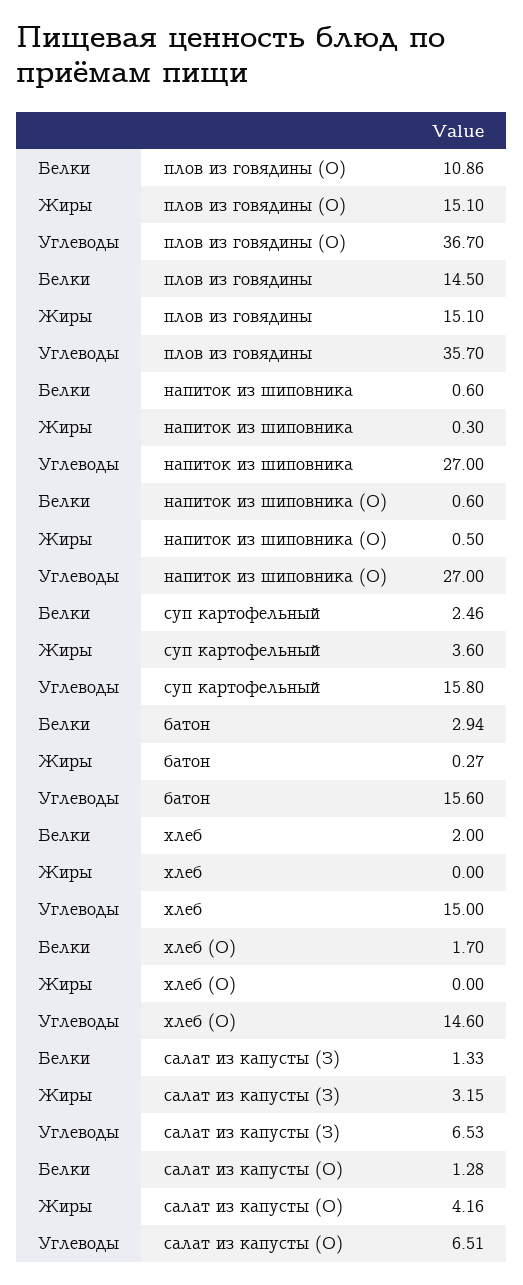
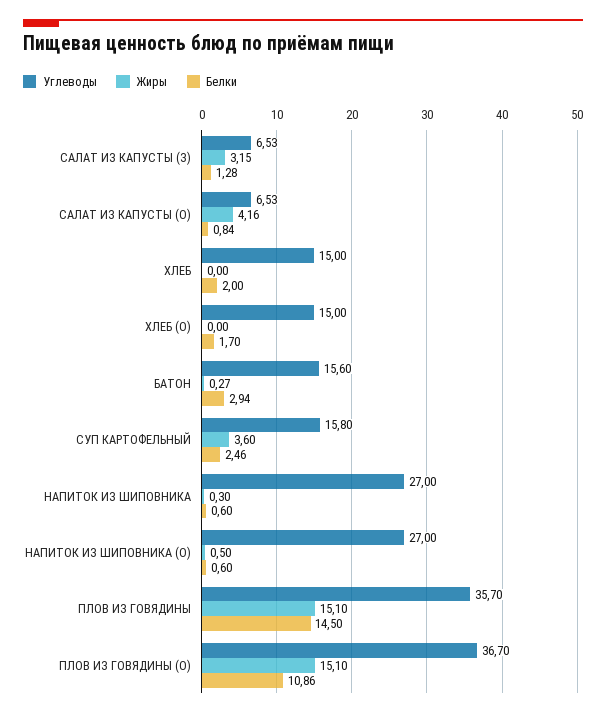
Углеводы, хлеб (О): 14.6 -> 15
Белки, салат из капусты (З): 1.33 -> 1.28
Белки, салат из капусты (О): 1.28 -> 0.84
Углеводы, салат из капусты (О): 6.51 -> 6.53

